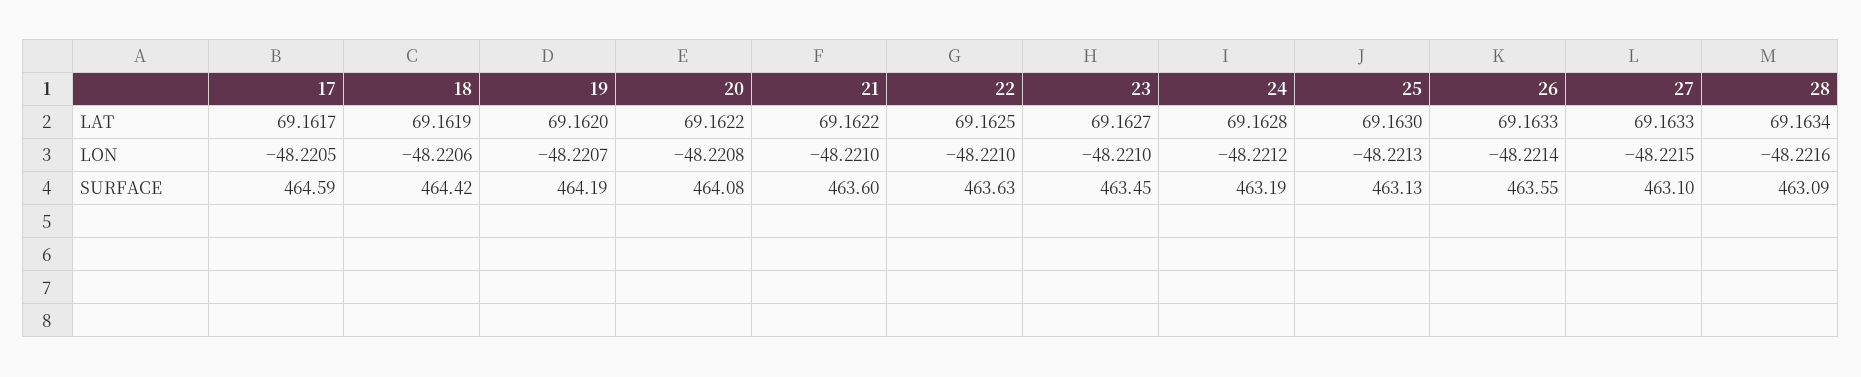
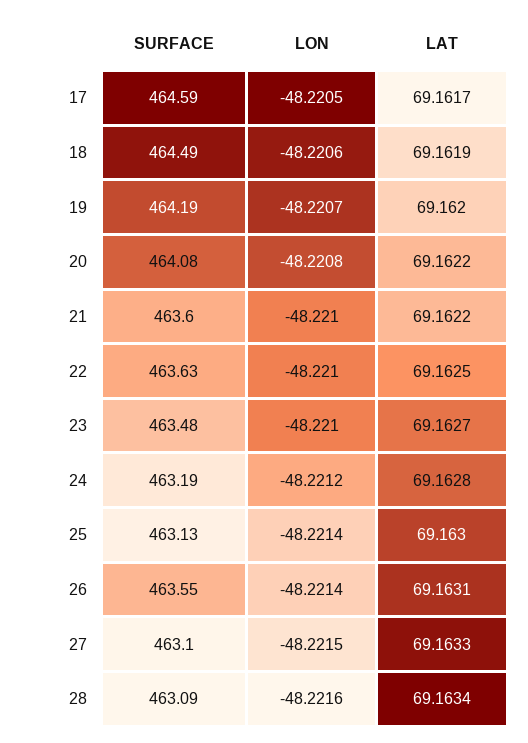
26, LAT: 69.1633 -> 69.1631
25, LON: -48.2213 -> -48.2214
18, SURFACE: 464.42 -> 464.49
23, SURFACE: 463.45 -> 463.48

